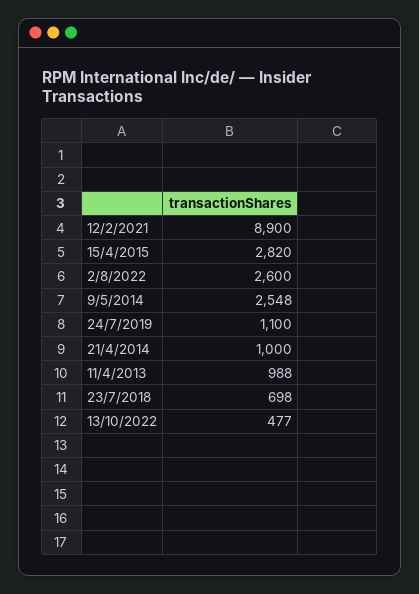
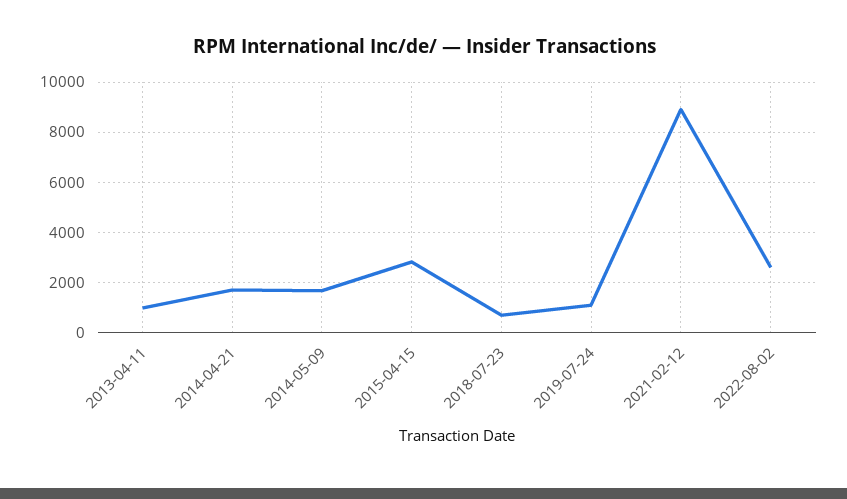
9/5/2014: 2548 -> 1750
21/4/2014: 1000 -> 1750
13/10/2022: 477 -> none

